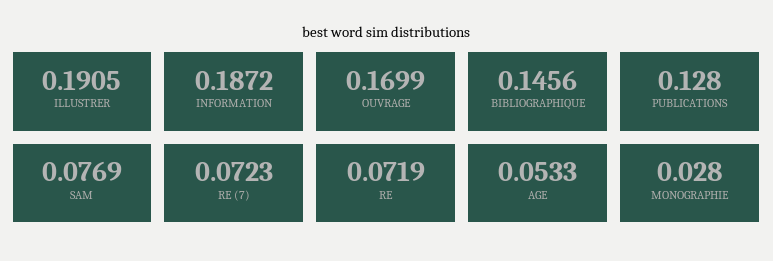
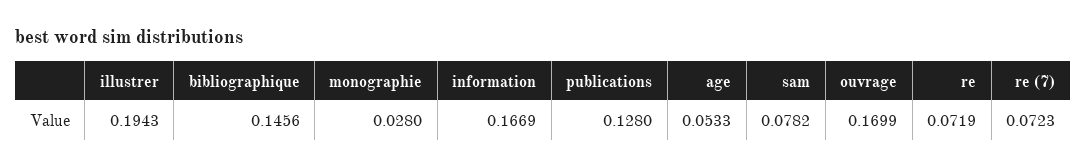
ILLUSTRER: 0.1905 -> 0.1943
INFORMATION: 0.1872 -> 0.1669
SAM: 0.0769 -> 0.0782

